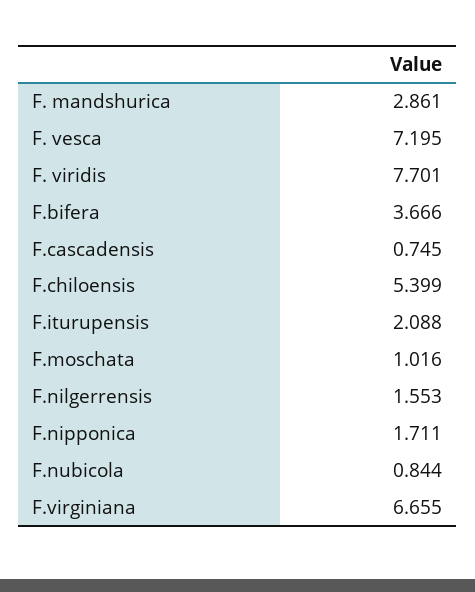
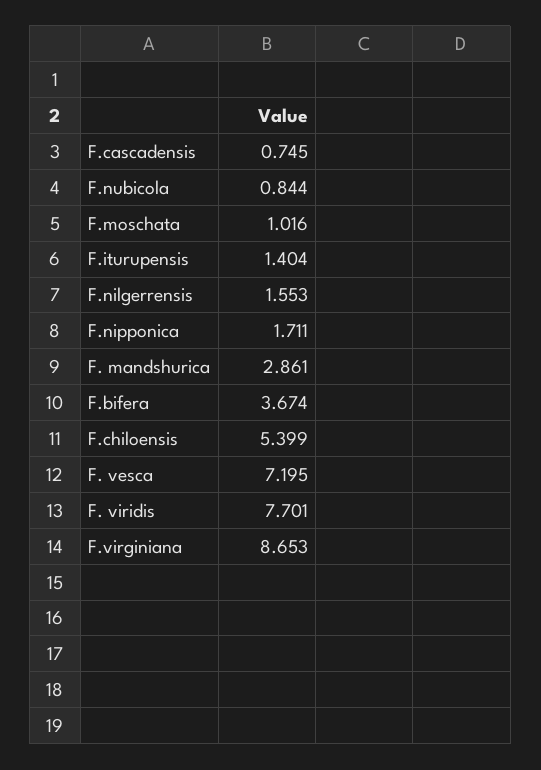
F.bifera: 3.666 -> 3.674
F.iturupensis: 2.088 -> 1.404
F.virginiana: 6.655 -> 8.653

